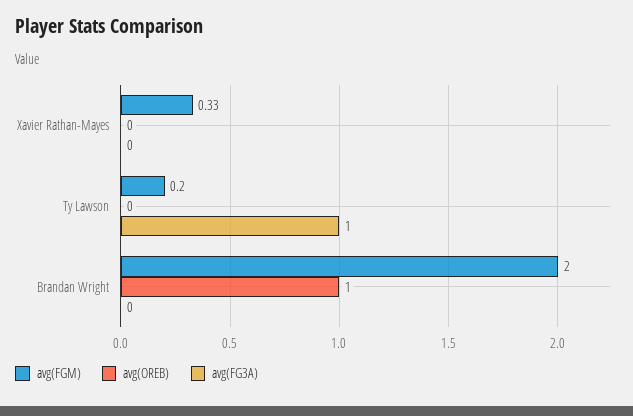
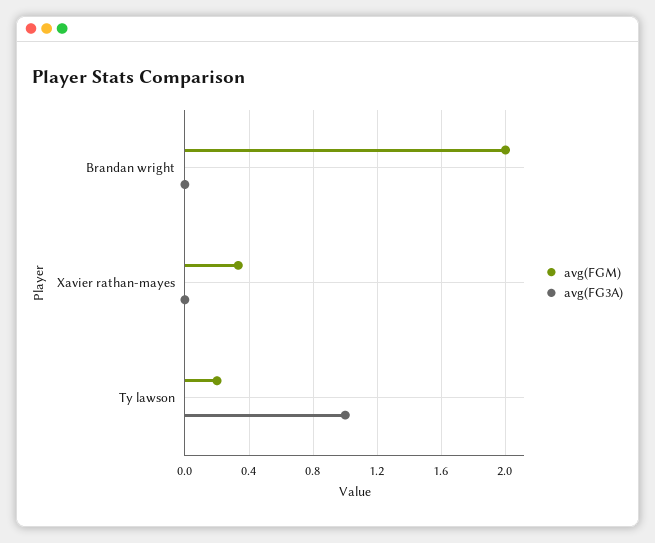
avg(OREB), Xavier Rathan-Mayes: 0 -> none
avg(OREB), Ty Lawson: 0 -> none
avg(OREB), Brandan Wright: 1 -> none

